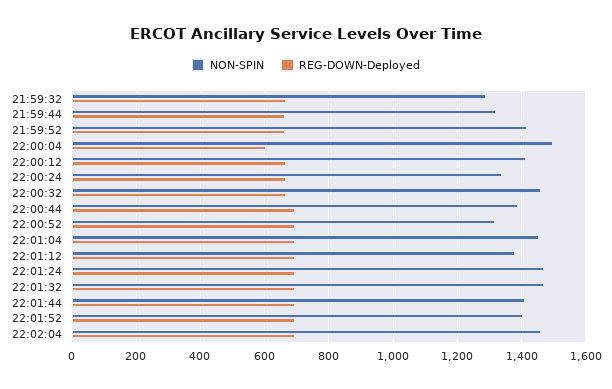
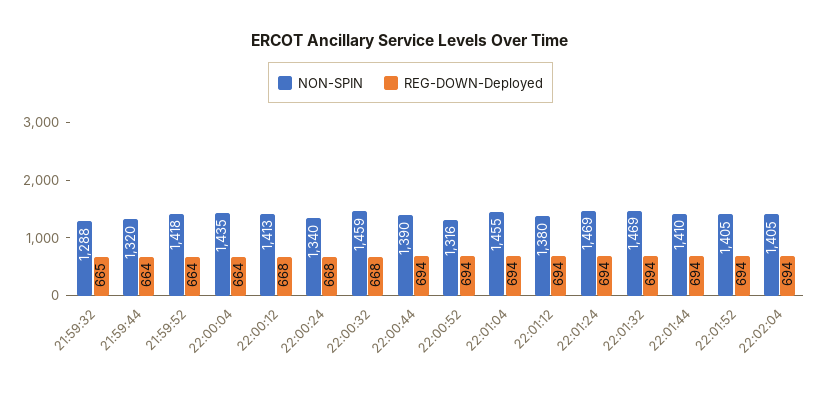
NON-SPIN, 22:00:04: 1500 -> 1435
REG-DOWN-Deployed, 22:00:04: 600 -> 664
NON-SPIN, 22:02:04: 1460 -> 1405

